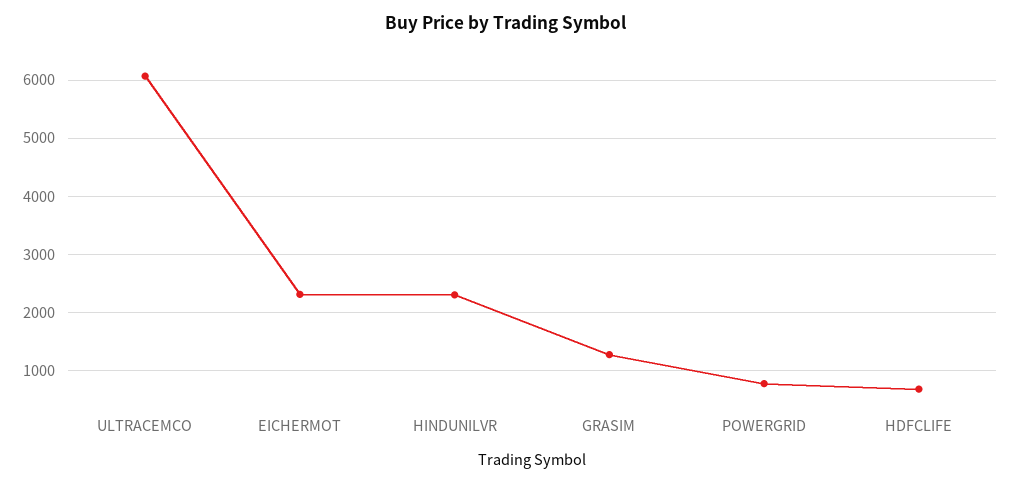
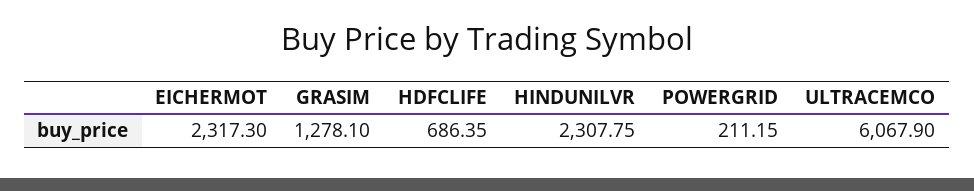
POWERGRID: 800 -> 211.15

